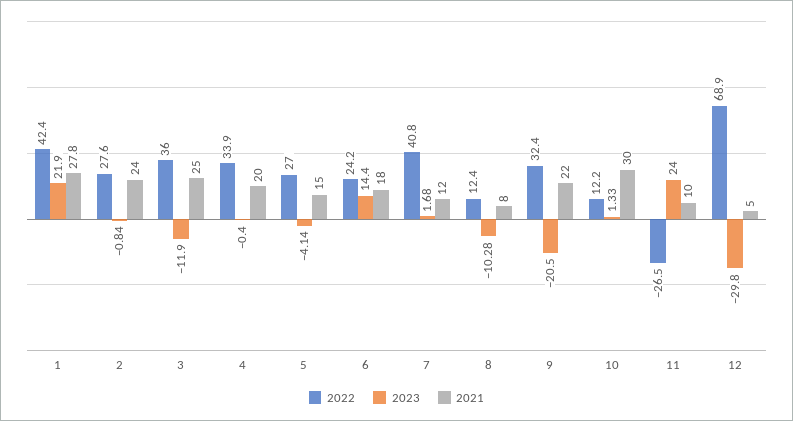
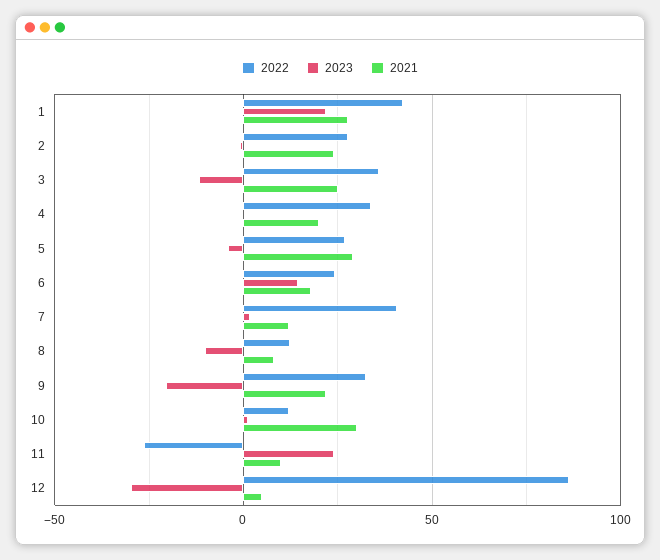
2021, 5: 15 -> 30
2022, 12: 68.9 -> 85

